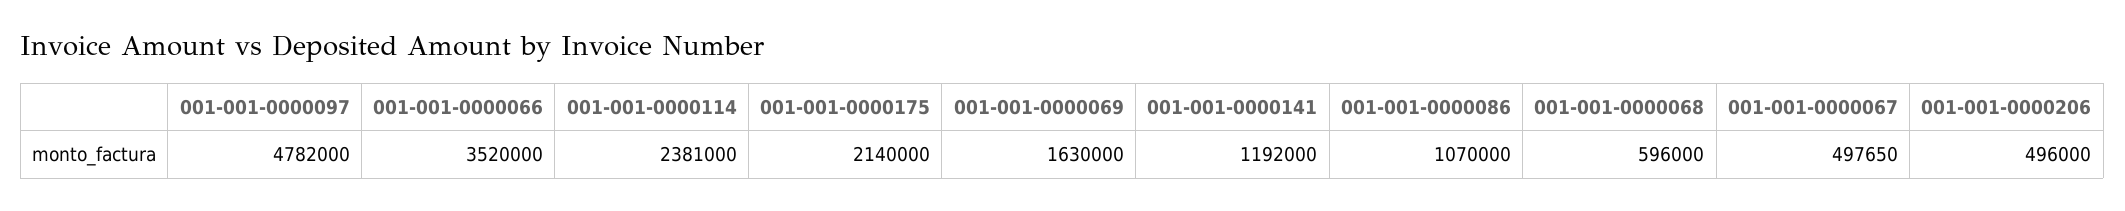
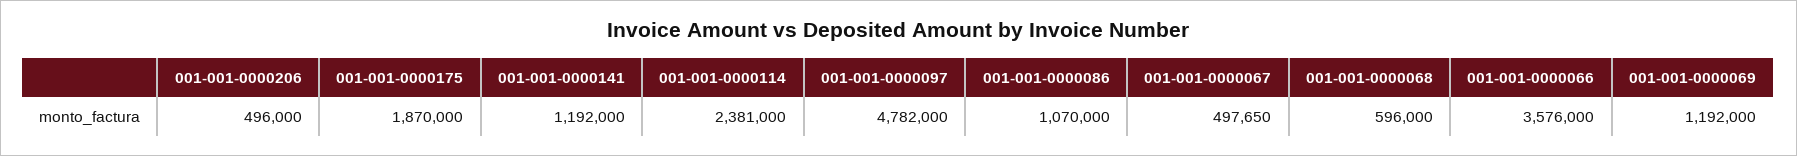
001-001-0000066: 3520000 -> 3576000
001-001-0000175: 2140000 -> 1870000
001-001-0000069: 1630000 -> 1192000

